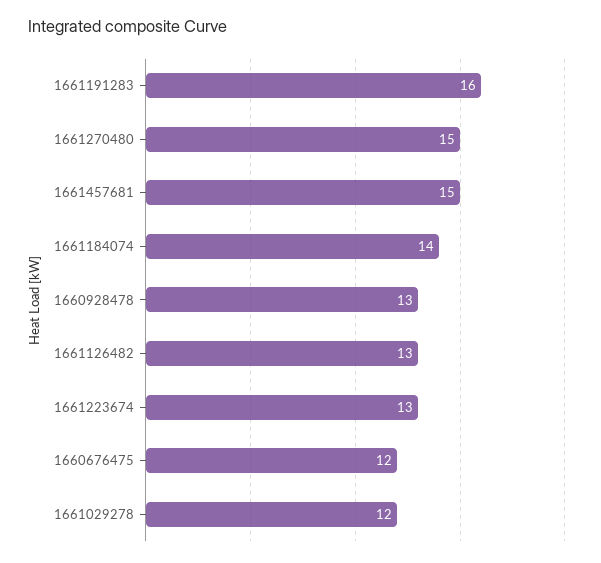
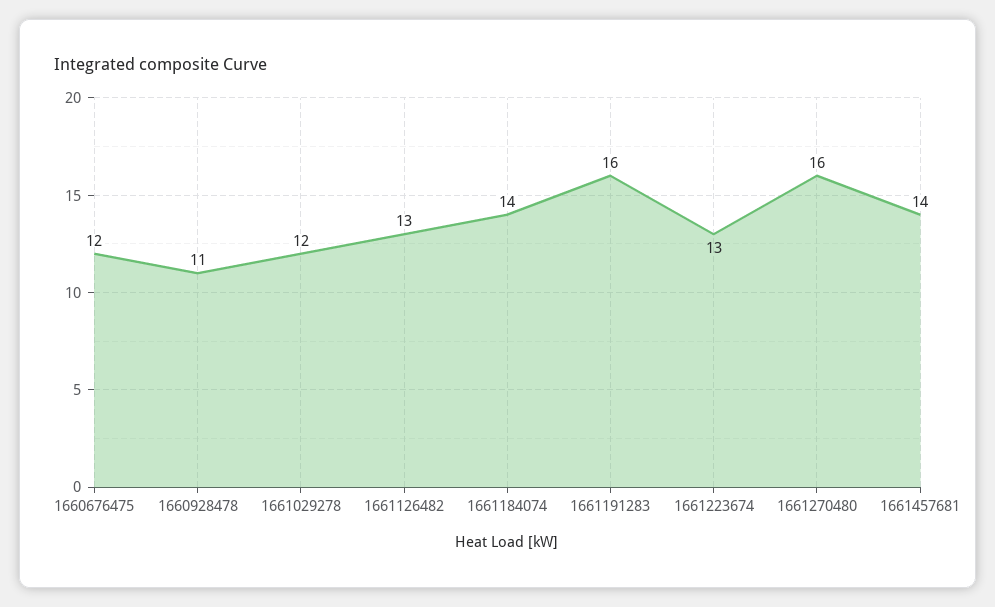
1661270480: 15 -> 16
1661457681: 15 -> 14
1660928478: 13 -> 11

